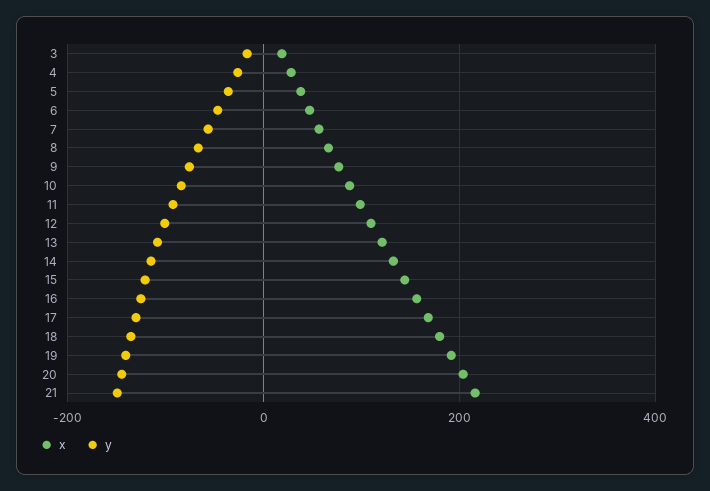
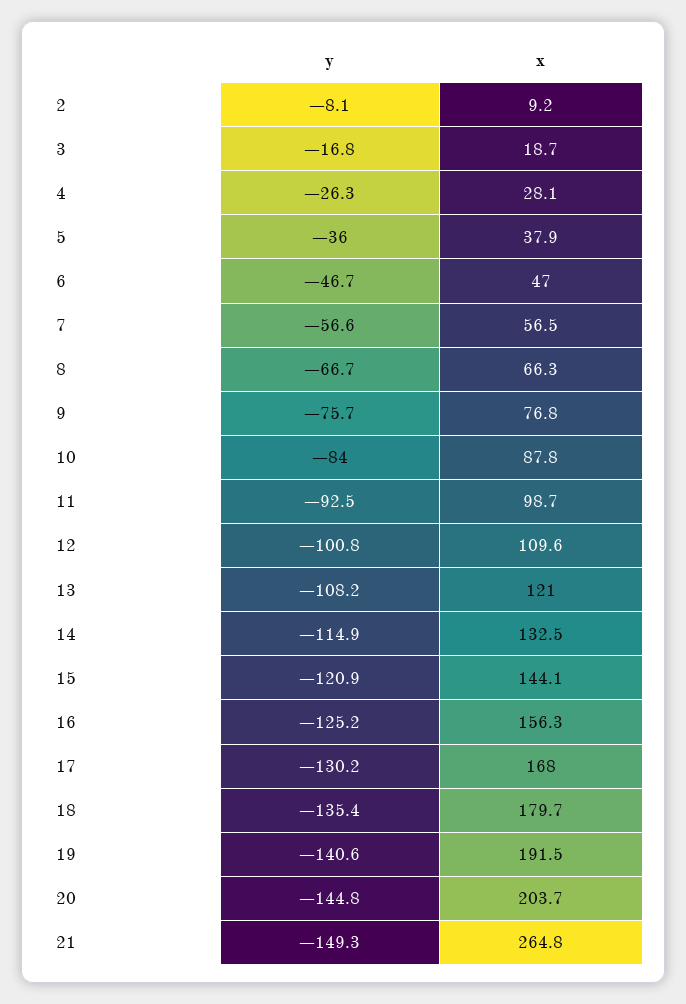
x, 21: 220 -> 264.8
y, 2: none -> -8.1
x, 2: none -> 9.2

